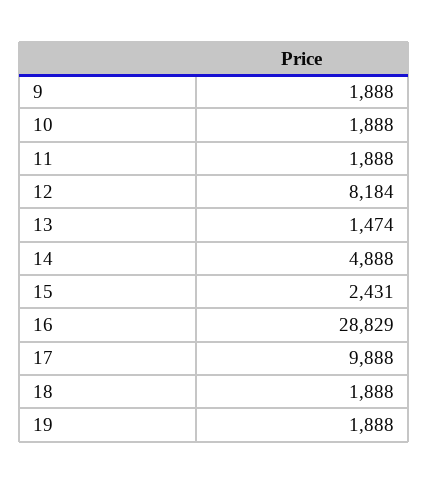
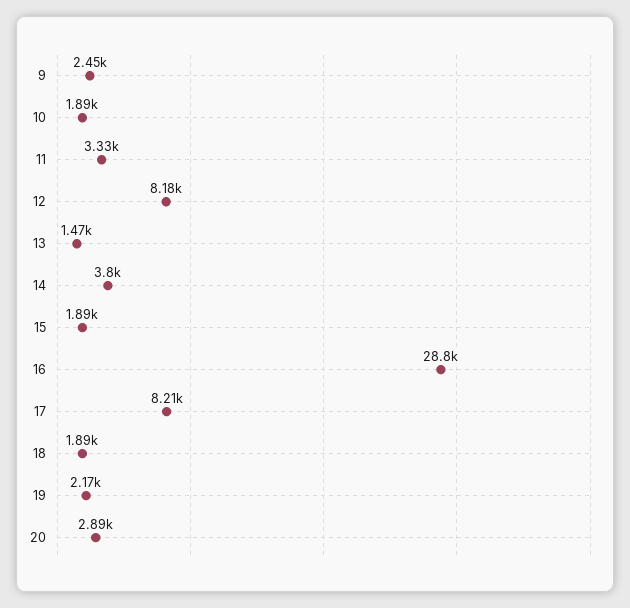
9: 1888 -> 2450
11: 1888 -> 3330
14: 4888 -> 3800
15: 2431 -> 1890
17: 9888 -> 8210
19: 1888 -> 2170
20: none -> 2890

